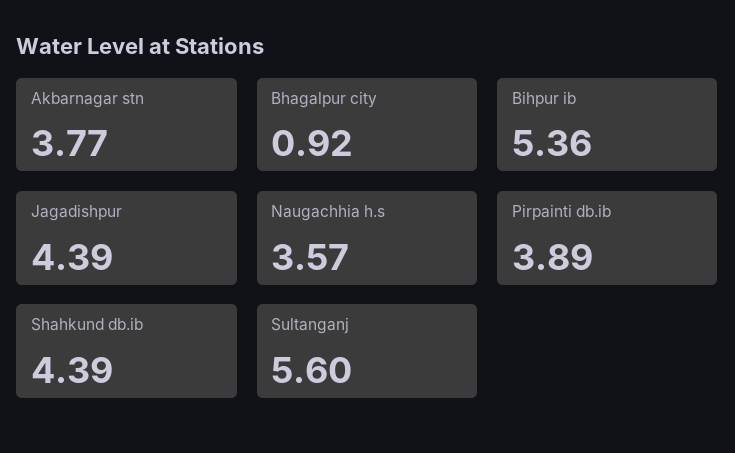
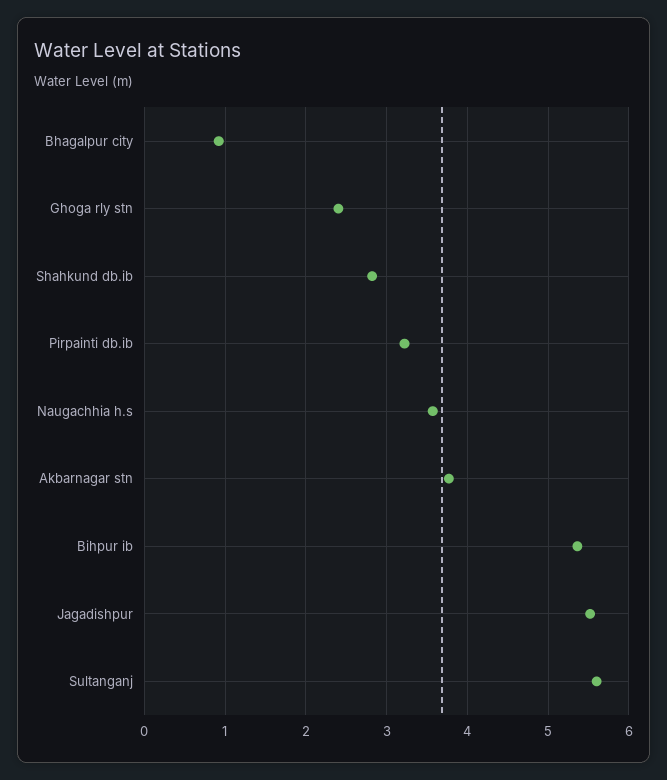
Jagadishpur: 4.39 -> 5.5
Pirpainti db.ib: 3.89 -> 3.2
Shahkund db.ib: 4.39 -> 2.8
Ghoga rly stn: none -> 2.4

